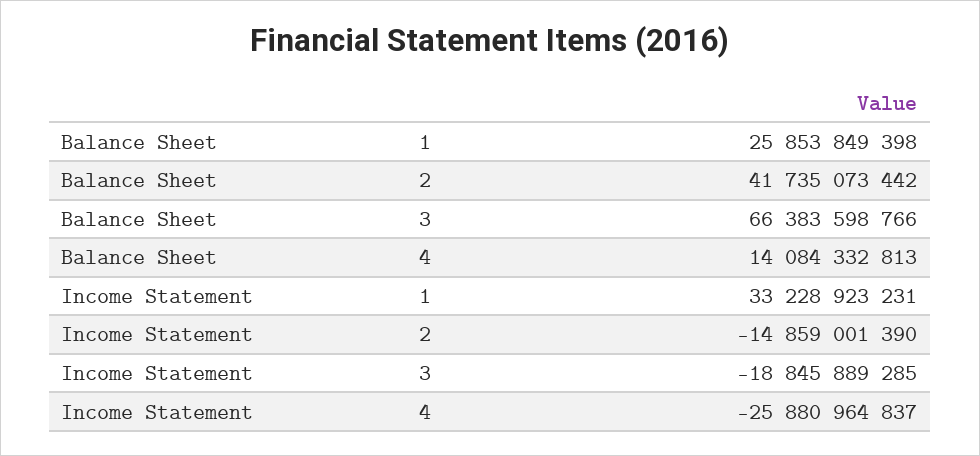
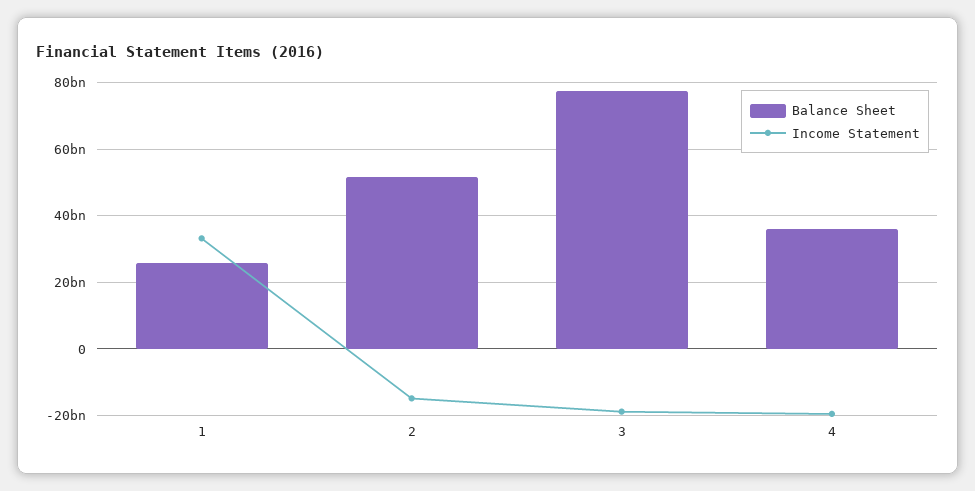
Balance Sheet, 2: 41735073442 -> 52000000000
Balance Sheet, 3: 66383598766 -> 78000000000
Balance Sheet, 4: 14084332813 -> 36000000000
Income Statement, 4: -25880964837 -> -20000000000

